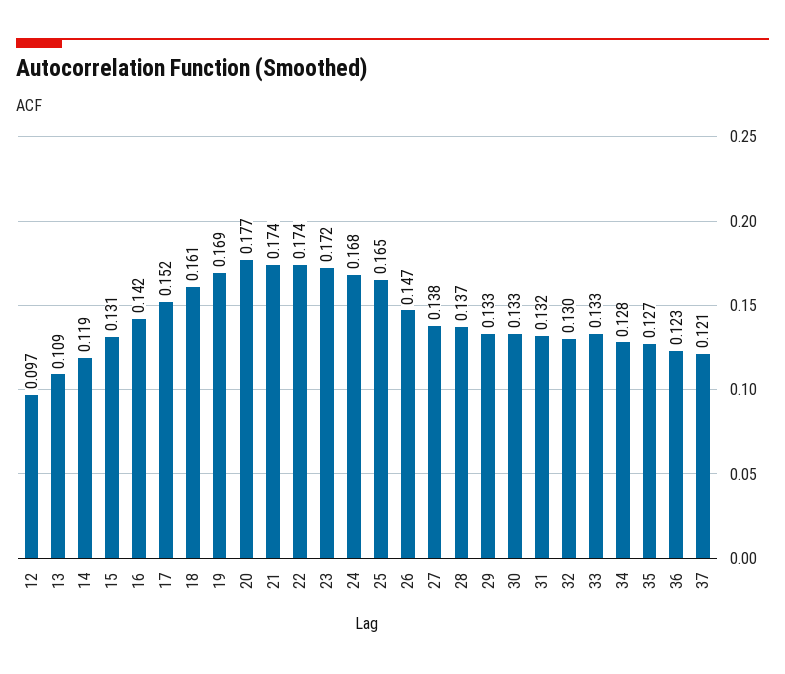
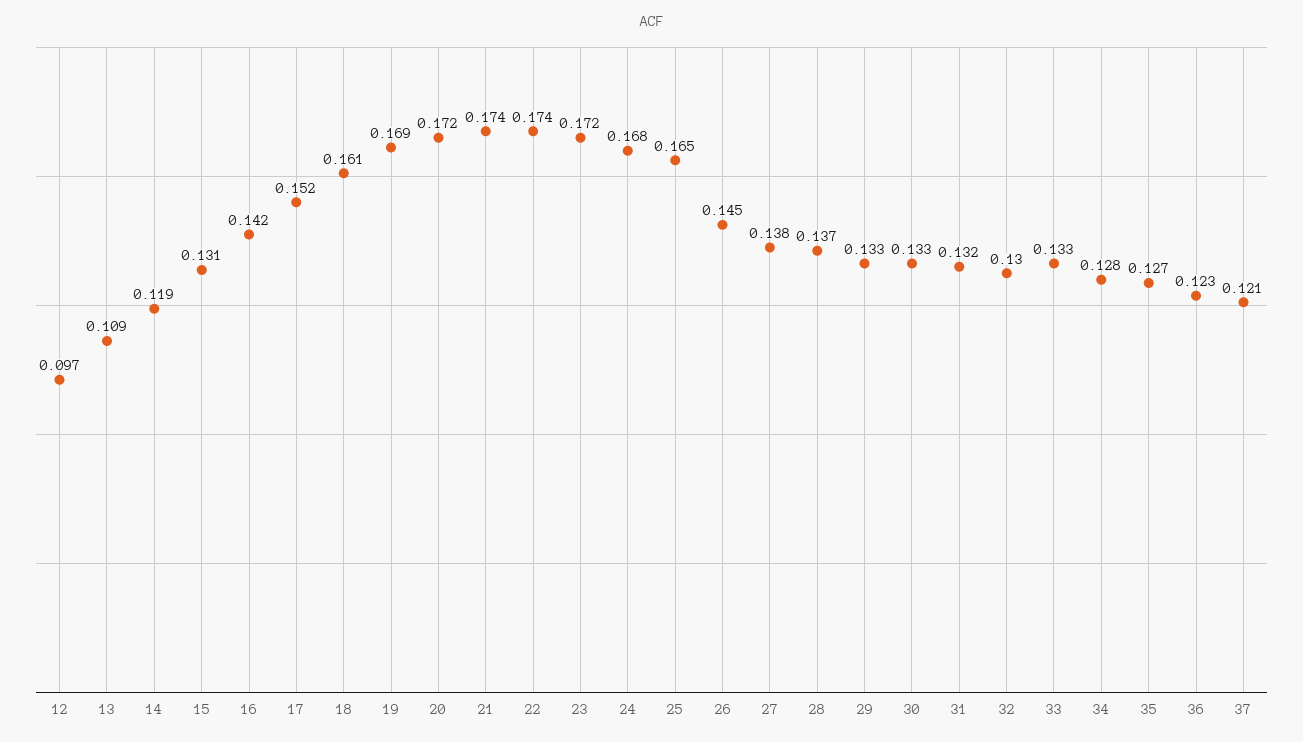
20: 0.177 -> 0.172
26: 0.147 -> 0.145

